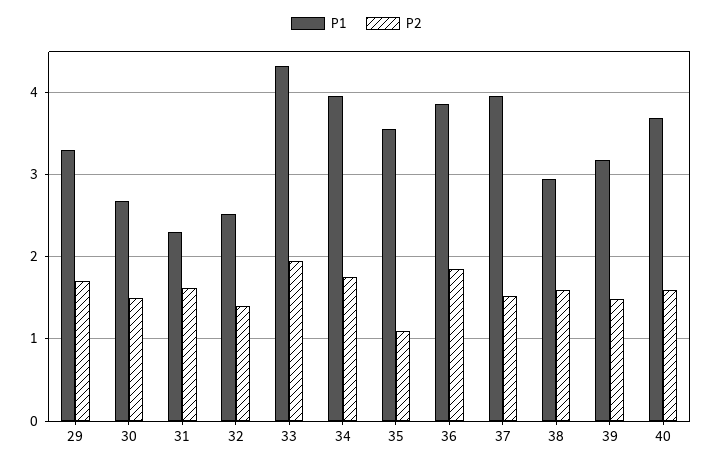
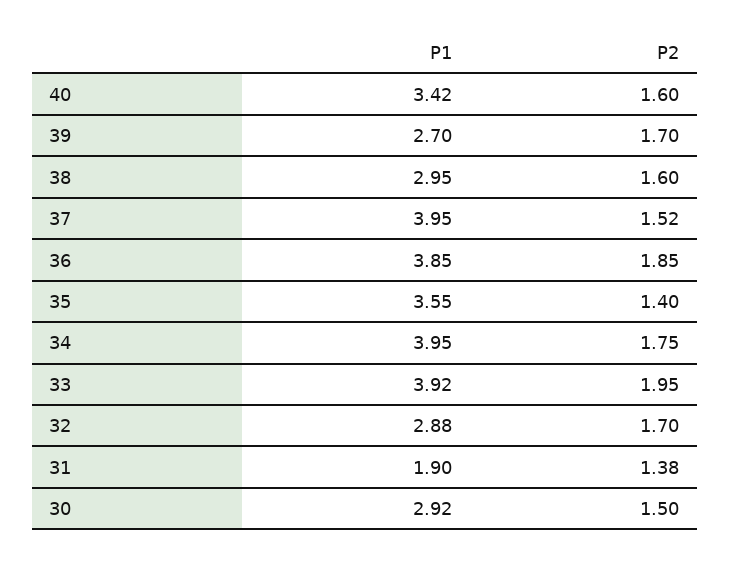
P1, 29: 3.3 -> none
P2, 29: 1.7 -> none
P1, 30: 2.7 -> 2.92
P1, 31: 2.3 -> 1.9
P2, 31: 1.6 -> 1.38
P1, 32: 2.5 -> 2.88
P2, 32: 1.4 -> 1.7
P1, 33: 4.3 -> 3.92
P2, 35: 1.1 -> 1.4
P1, 39: 3.2 -> 2.7
P2, 39: 1.5 -> 1.7
P1, 40: 3.7 -> 3.42

